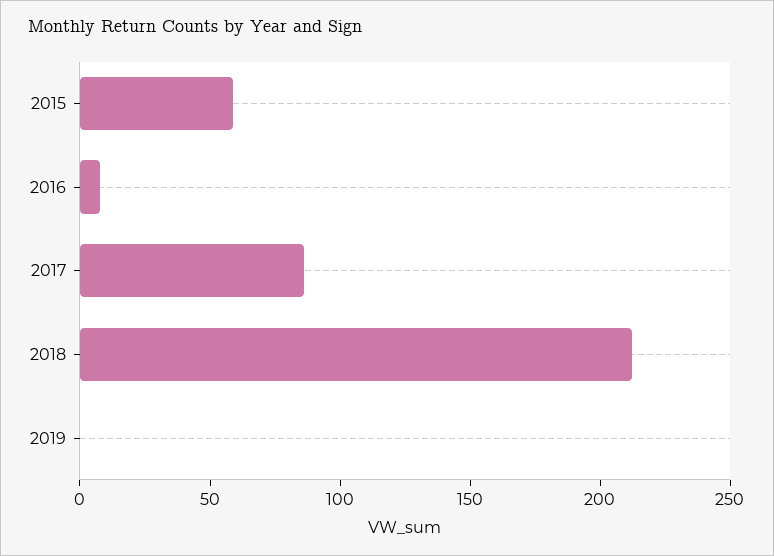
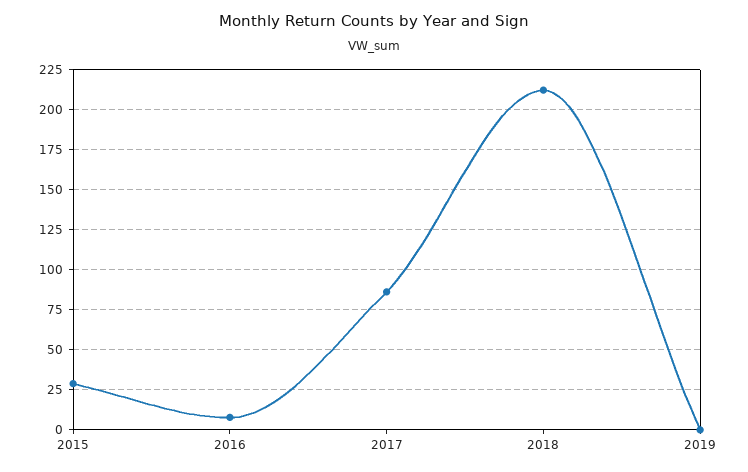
2015: 60 -> 30

